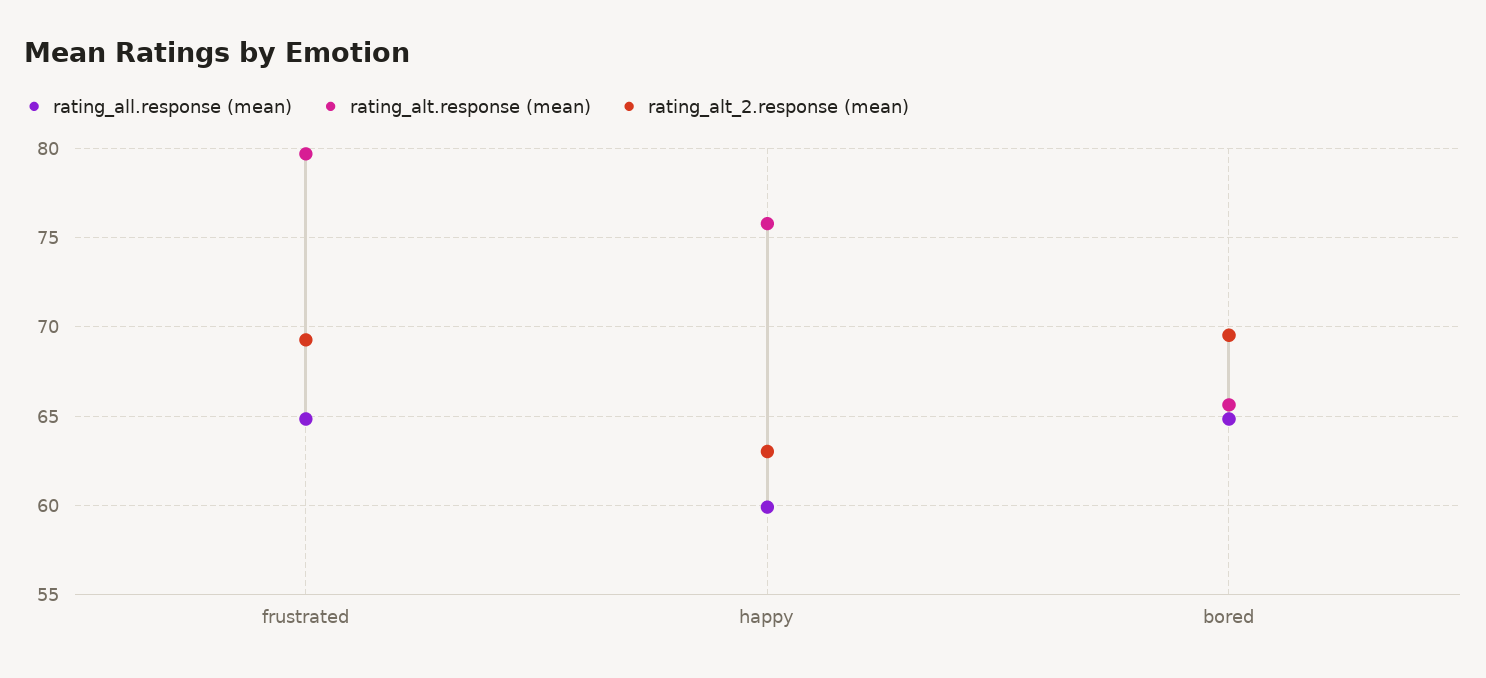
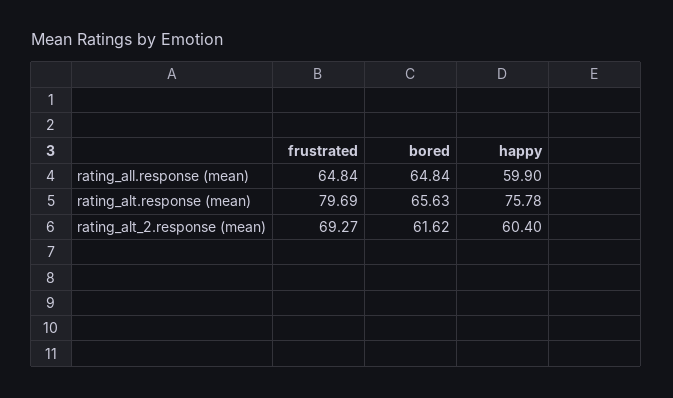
rating_alt_2.response (mean), happy: 63 -> 60.4
rating_alt_2.response (mean), bored: 69.5 -> 61.62

